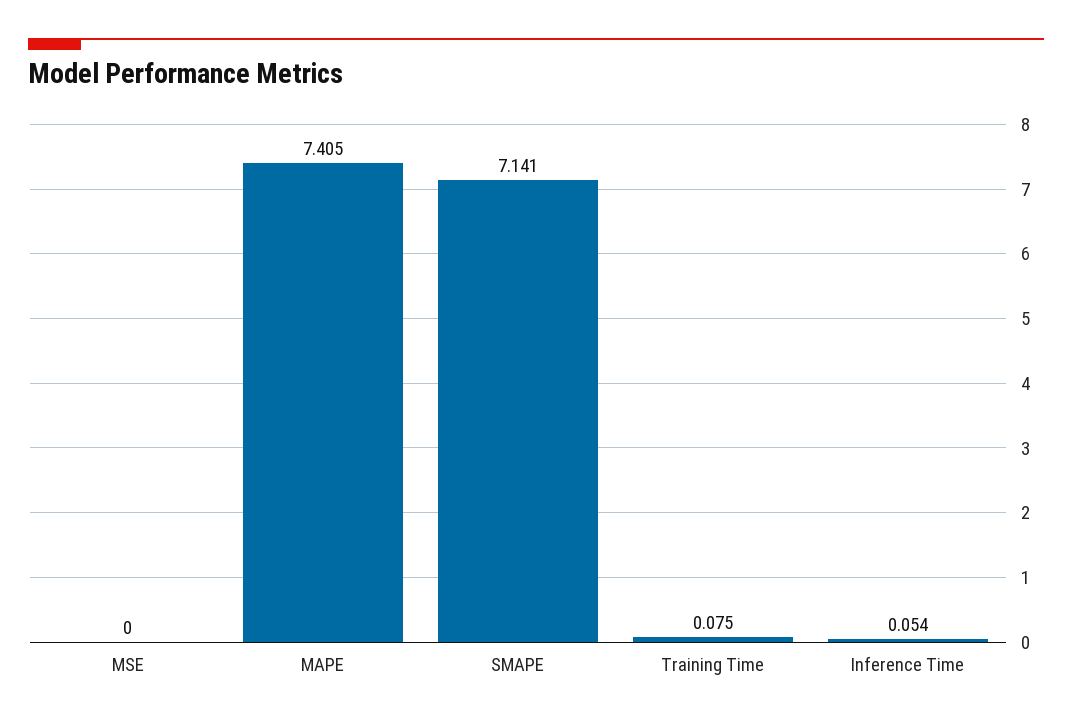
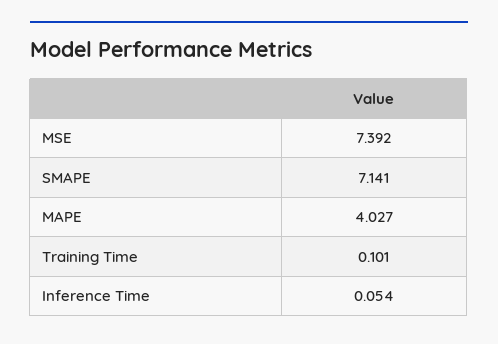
MSE: 0 -> 7.392
MAPE: 7.405 -> 4.027
Training Time: 0.075 -> 0.101

